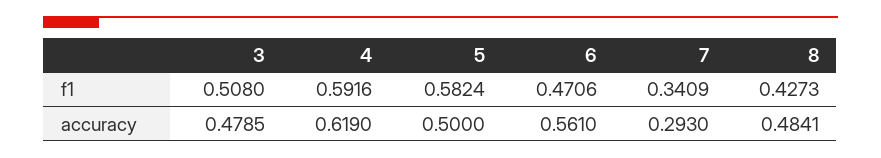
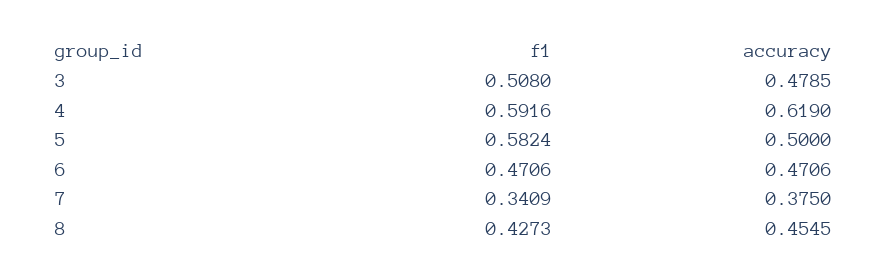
6, accuracy: 0.561 -> 0.4706
7, accuracy: 0.293 -> 0.375
8, accuracy: 0.4841 -> 0.4545

